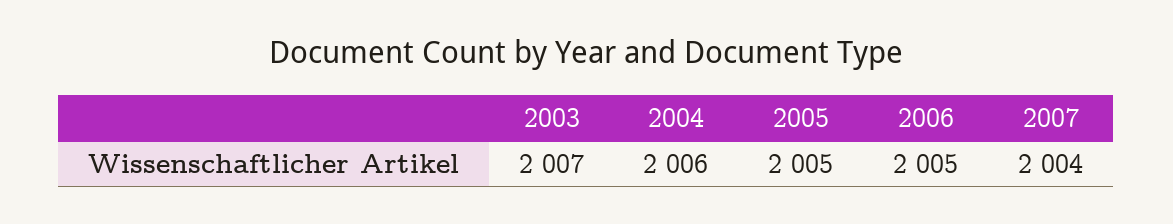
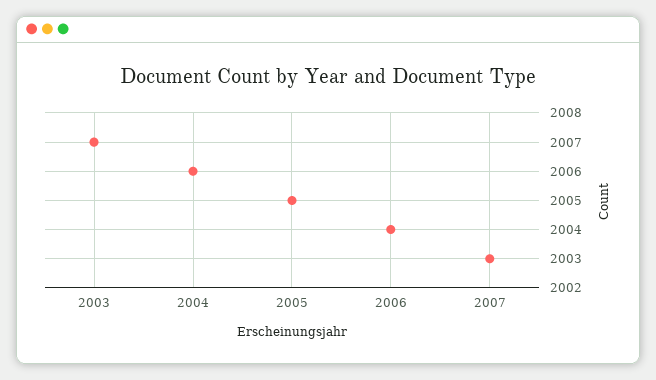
2006: 2005 -> 2004
2007: 2004 -> 2003

